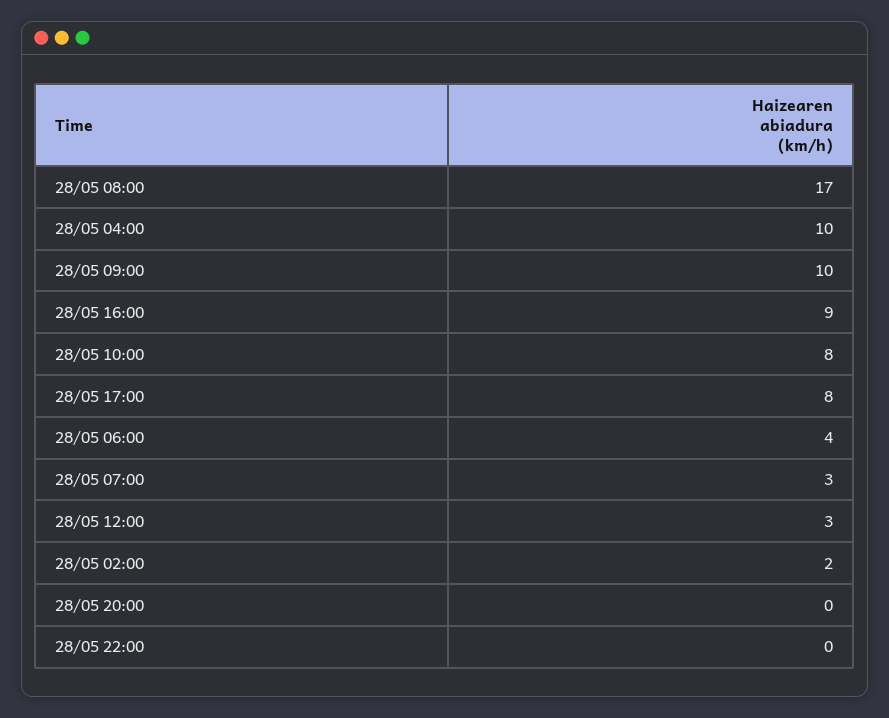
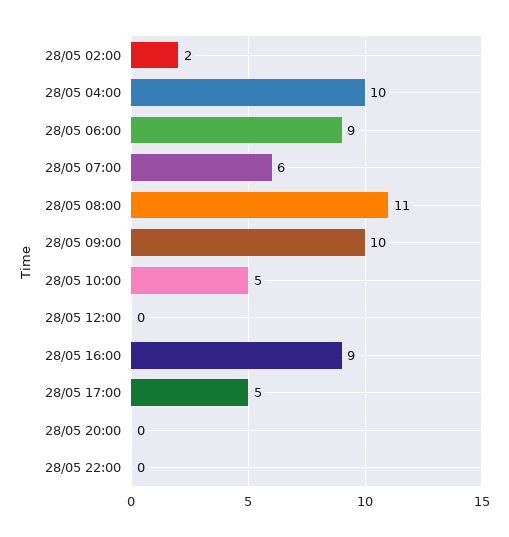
28/05 08:00: 17 -> 11
28/05 10:00: 8 -> 5
28/05 17:00: 8 -> 5
28/05 06:00: 4 -> 9
28/05 07:00: 3 -> 6
28/05 12:00: 3 -> 0

